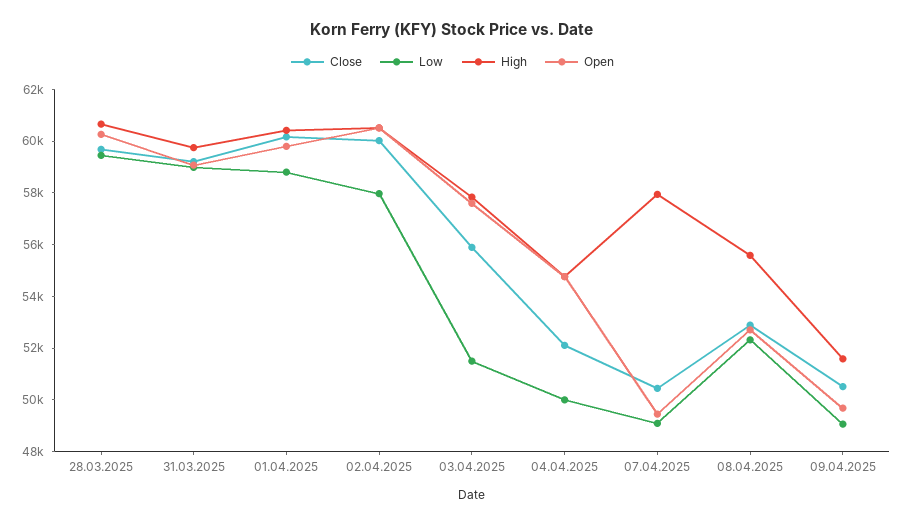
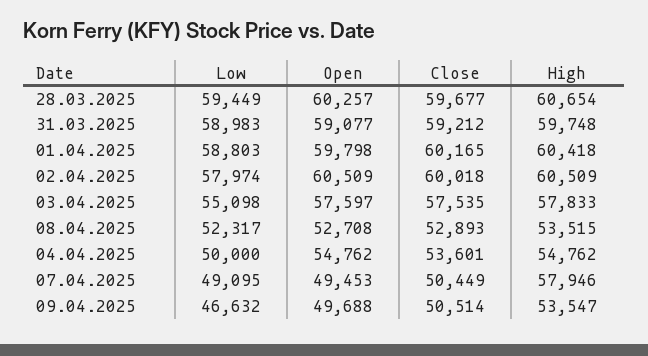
Close, 03.04.2025: 56000 -> 57535
Low, 03.04.2025: 51500 -> 55098
Close, 04.04.2025: 52000 -> 53601
High, 08.04.2025: 55500 -> 53515
Low, 09.04.2025: 49000 -> 46632
High, 09.04.2025: 51500 -> 53547

